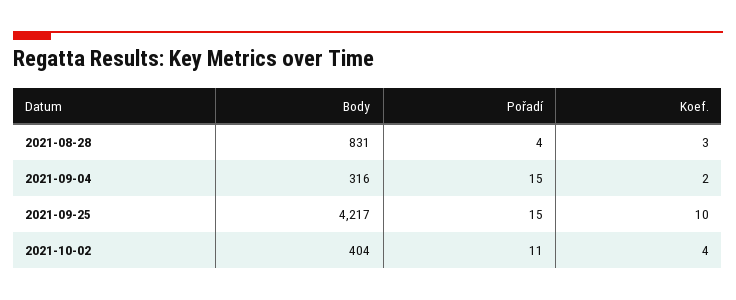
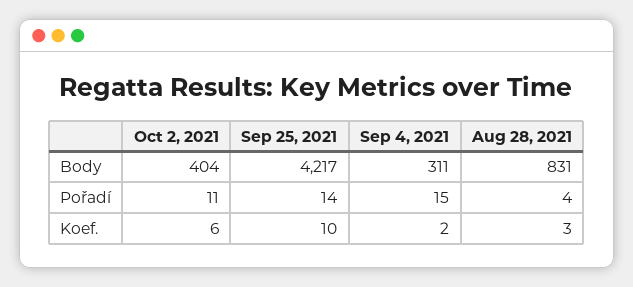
Body, 2021-09-04: 316 -> 311
Pořadí, 2021-09-25: 15 -> 14
Koef., 2021-10-02: 4 -> 6

